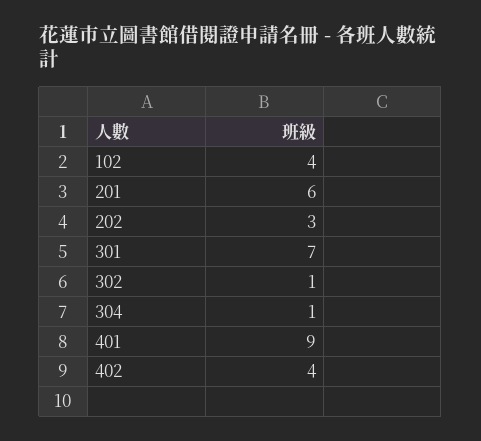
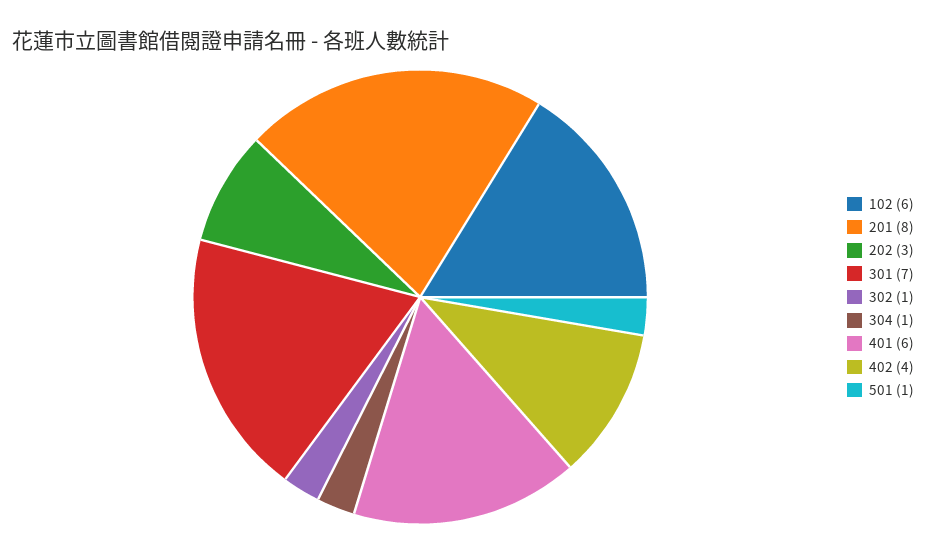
102: 4 -> 6
201: 6 -> 8
401: 9 -> 6
501: none -> 1

